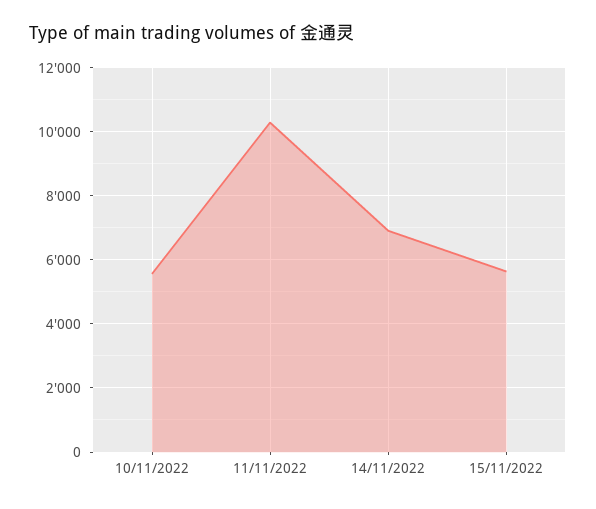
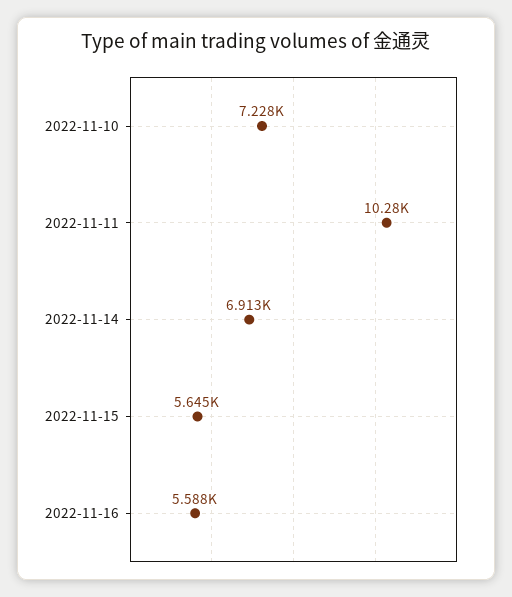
10/11/2022: 5600 -> 7228
2022-11-16: none -> 5588

